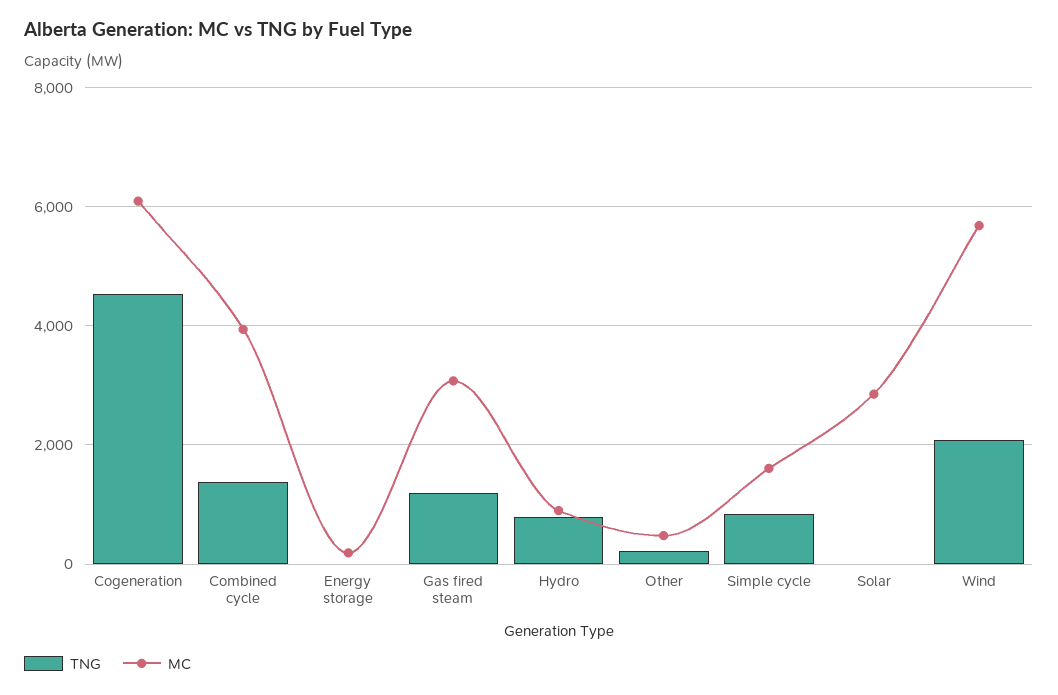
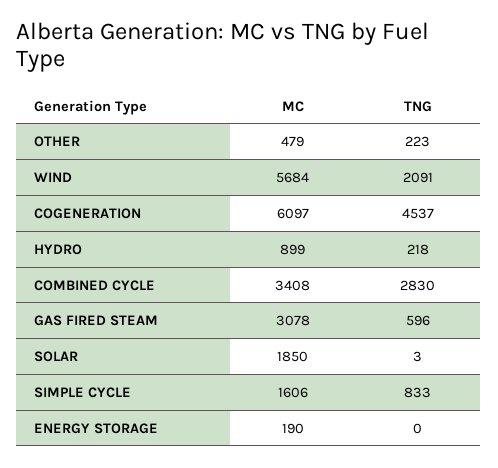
TNG, Combined cycle: 1400 -> 2830
MC, Combined cycle: 4000 -> 3408
TNG, Gas fired steam: 1200 -> 596
TNG, Hydro: 800 -> 218
MC, Solar: 2800 -> 1850

